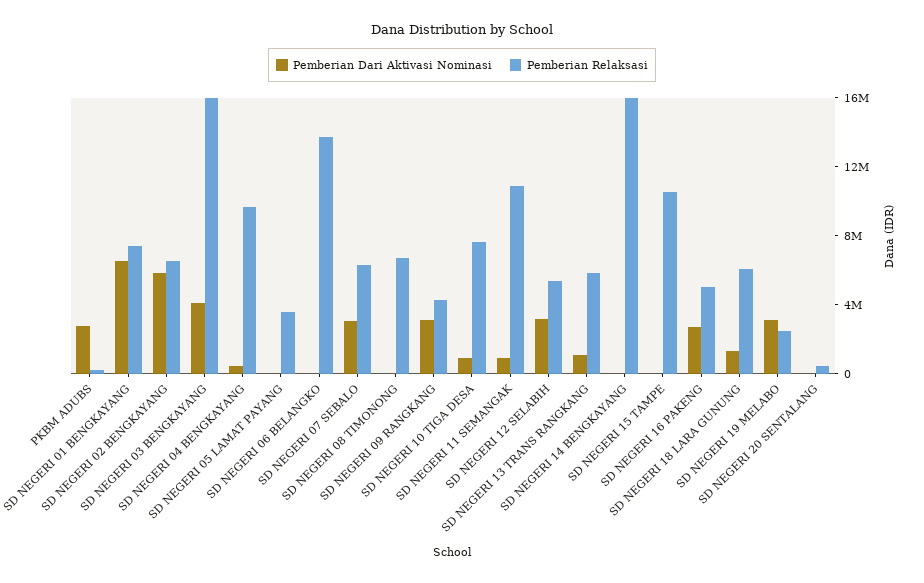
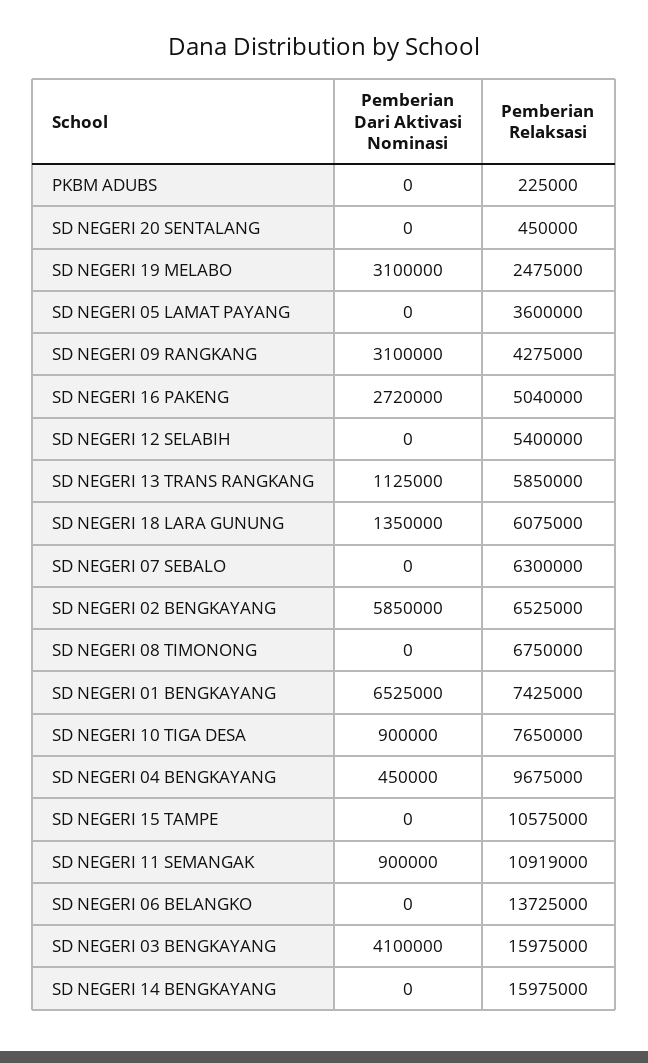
Pemberian Dari Aktivasi Nominasi, PKBM ADUBS: 3000000 -> 0
Pemberian Dari Aktivasi Nominasi, SD NEGERI 07 SEBALO: 3000000 -> 0
Pemberian Dari Aktivasi Nominasi, SD NEGERI 12 SELABIH: 3000000 -> 0

